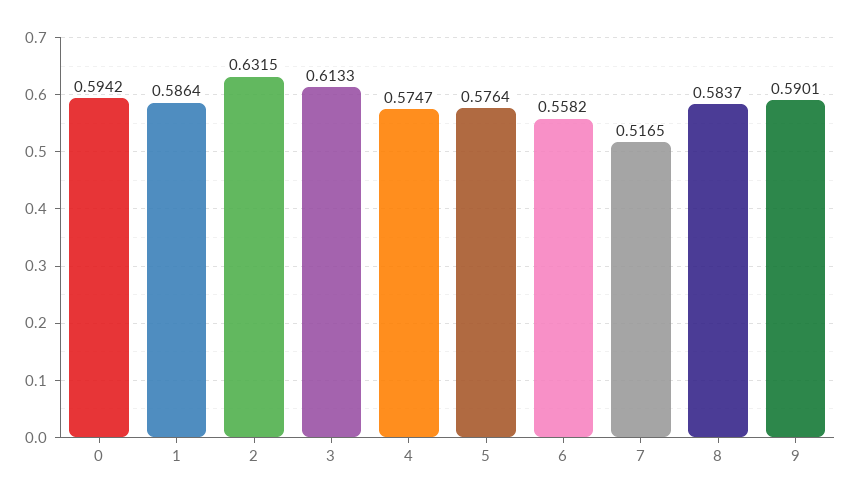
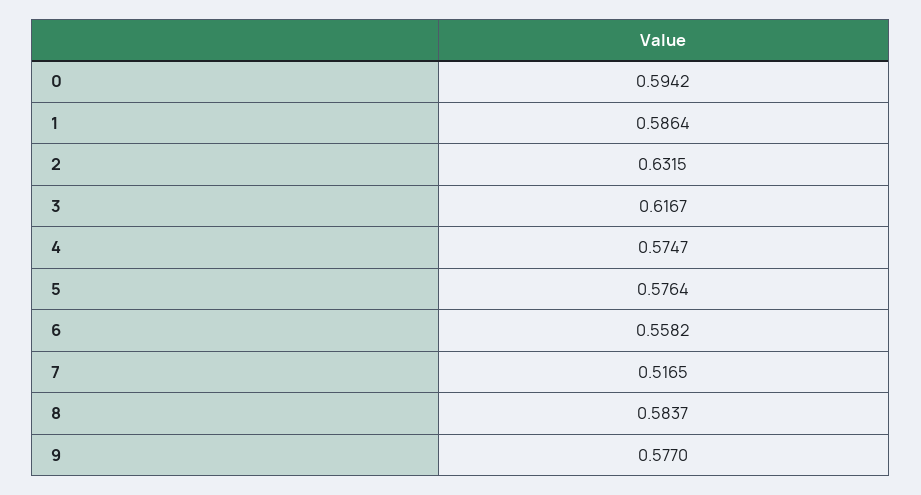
3: 0.6133 -> 0.6167
9: 0.5901 -> 0.577

